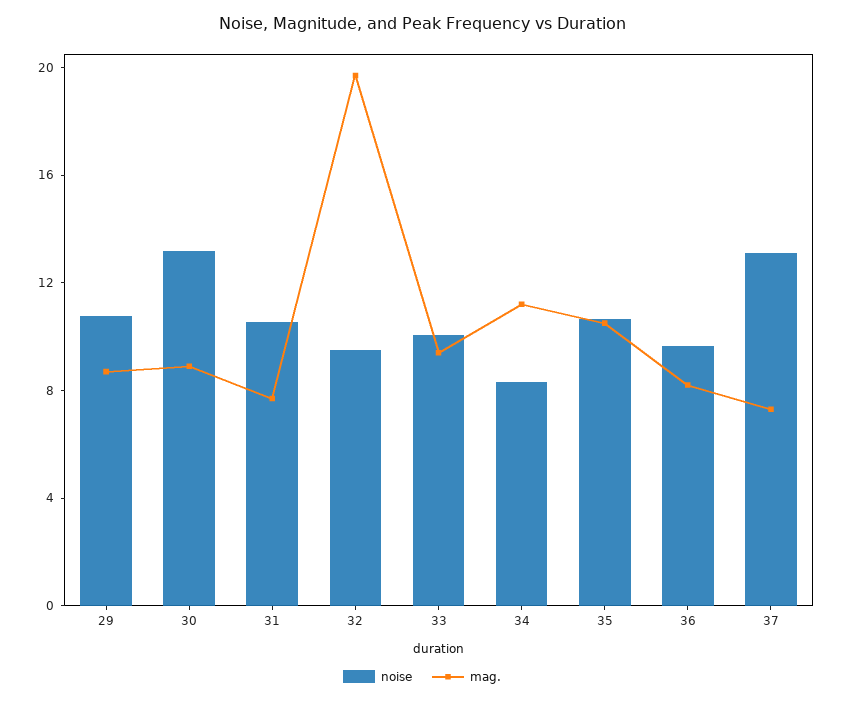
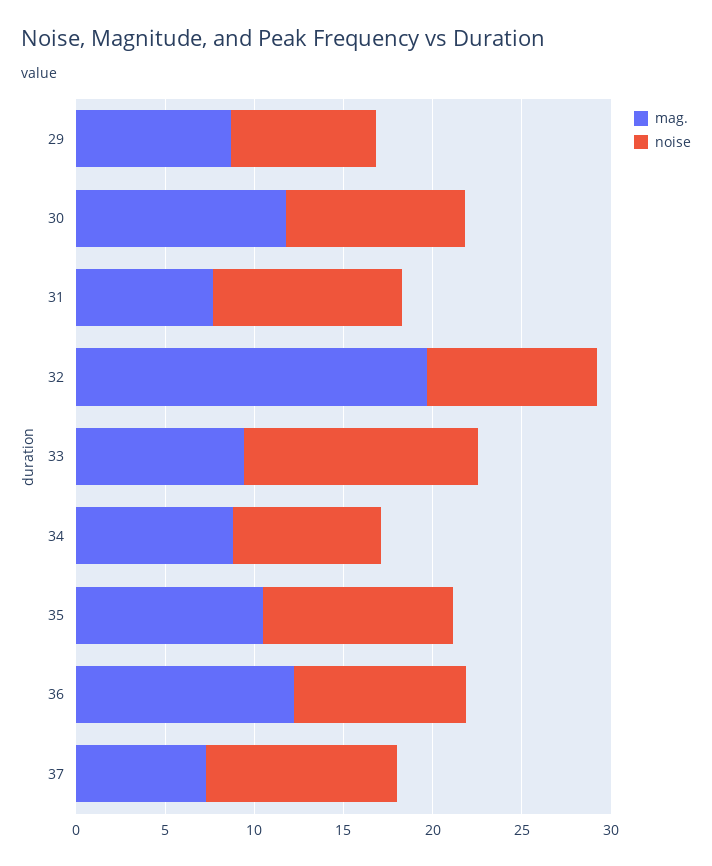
noise, 29: 11 -> 8
noise, 30: 13 -> 10
mag., 30: 9 -> 12
noise, 33: 10 -> 13
mag., 34: 11 -> 9
mag., 36: 8 -> 12
noise, 37: 13 -> 11

